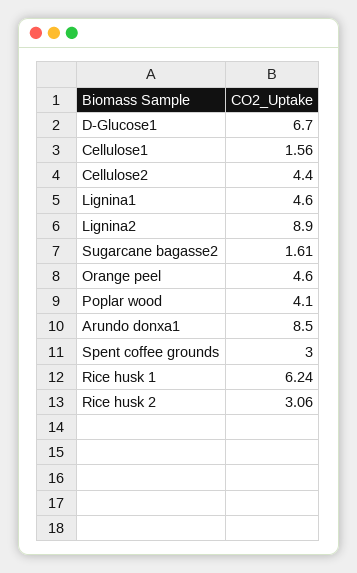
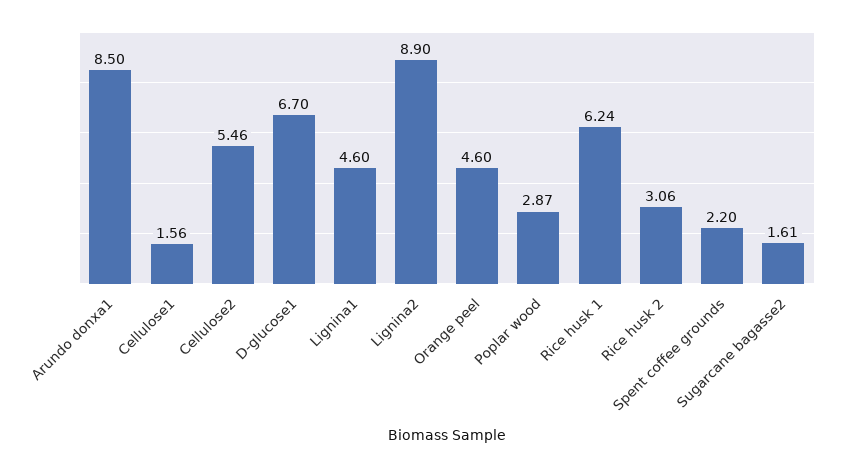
Cellulose2: 4.4 -> 5.46
Poplar wood: 4.1 -> 2.87
Spent coffee grounds: 3 -> 2.2

